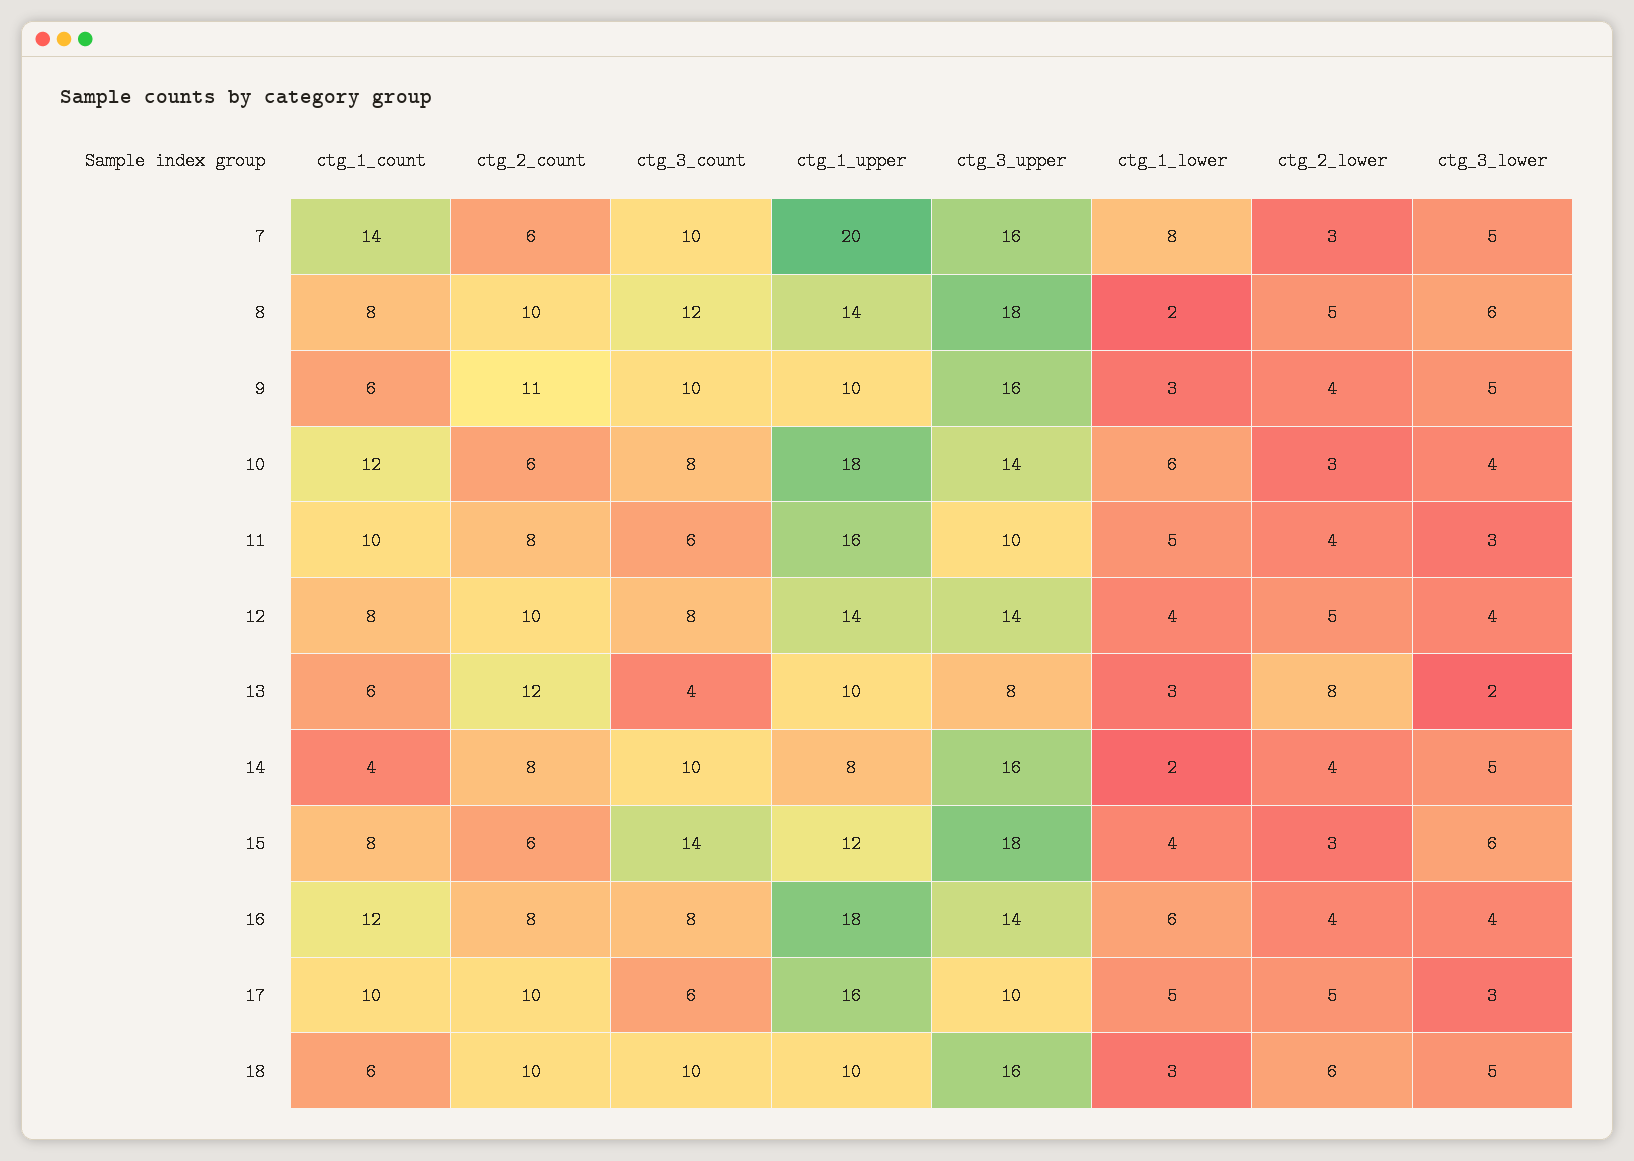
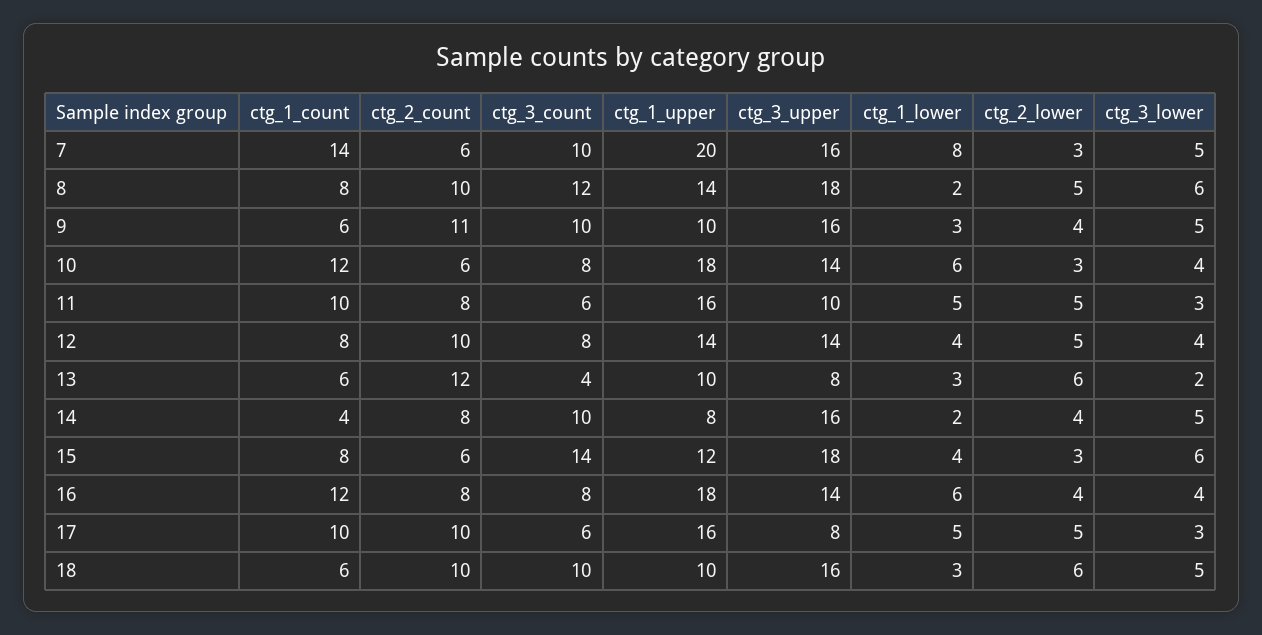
ctg_2_lower, 11: 4 -> 5
ctg_2_lower, 13: 8 -> 6
ctg_3_upper, 17: 10 -> 8

